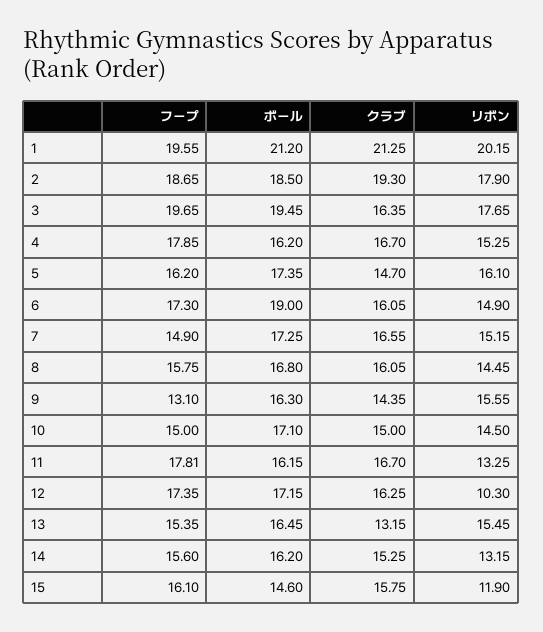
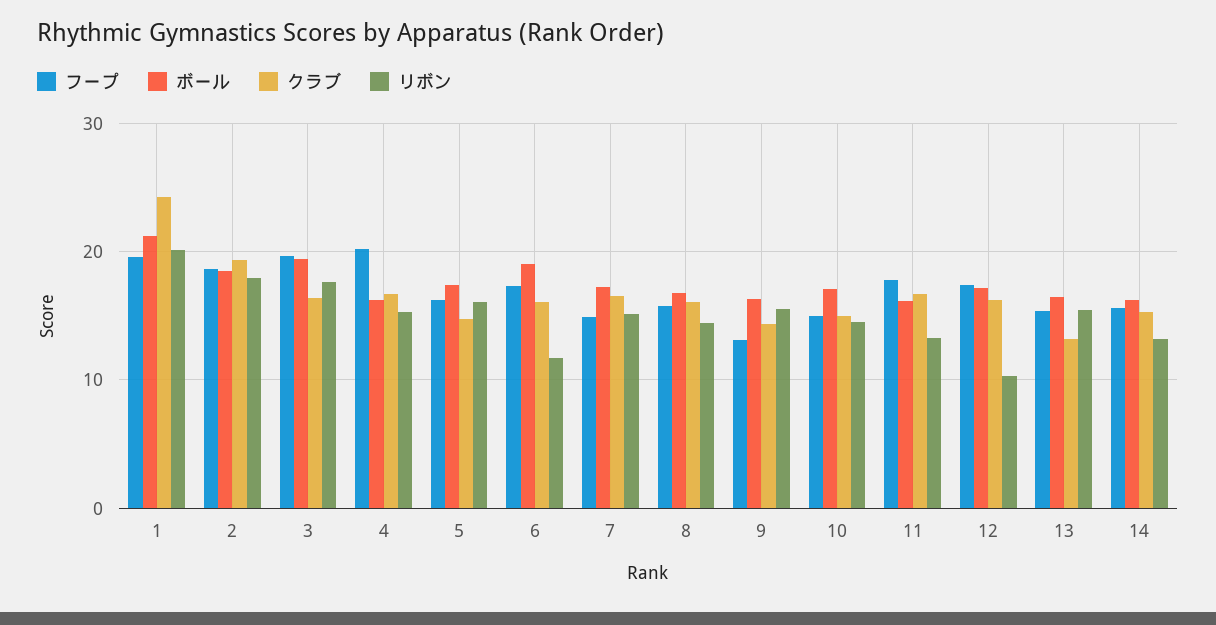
クラブ, 1: 21.25 -> 24
フープ, 4: 17.85 -> 20
リボン, 6: 14.9 -> 12
フープ, 15: 16.1 -> none
ボール, 15: 14.6 -> none
クラブ, 15: 15.75 -> none
リボン, 15: 11.9 -> none

